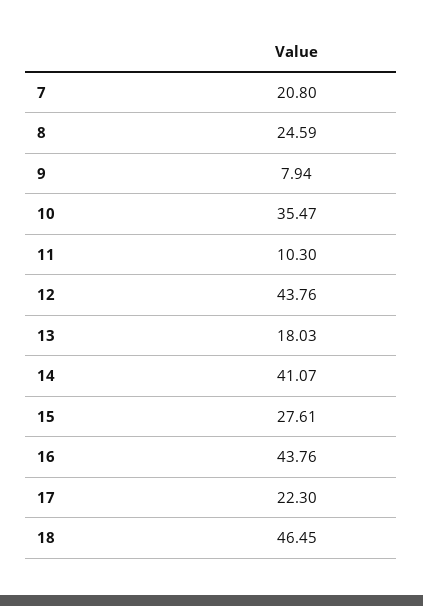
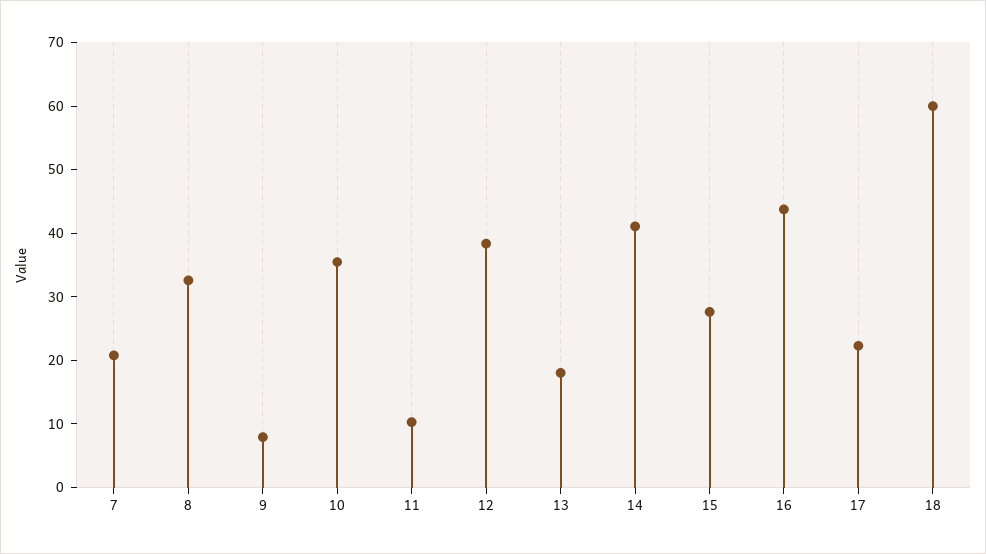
8: 24.59 -> 32
12: 43.76 -> 38
18: 46.45 -> 60

